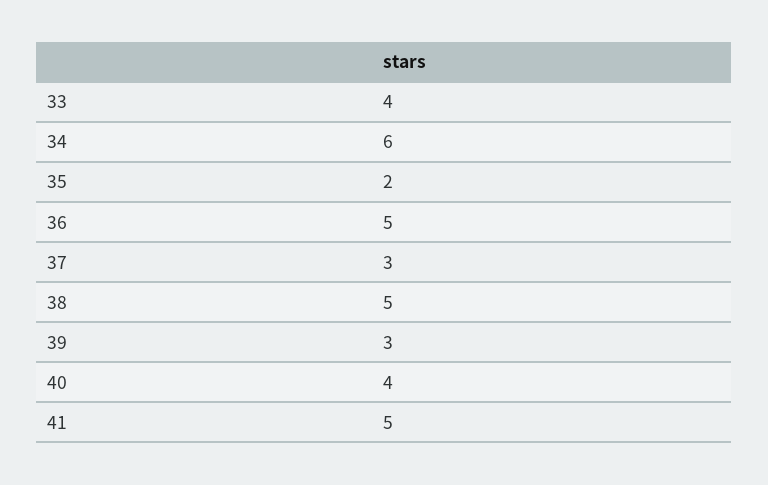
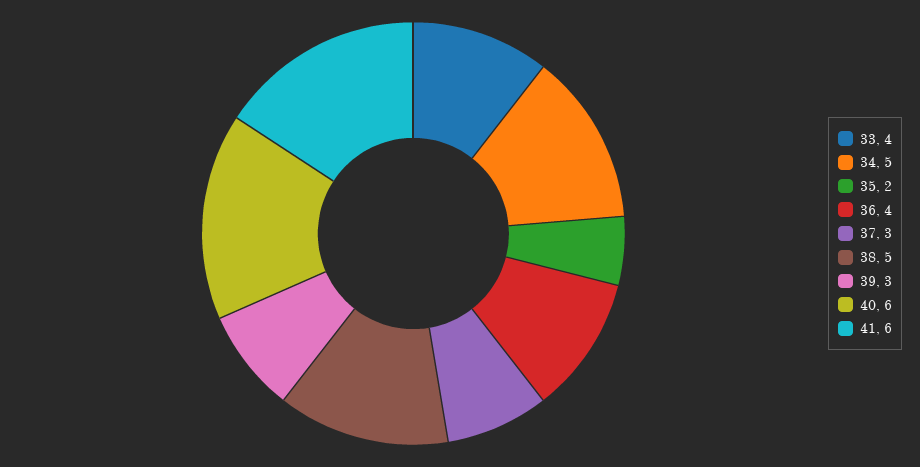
34: 6 -> 5
36: 5 -> 4
40: 4 -> 6
41: 5 -> 6

